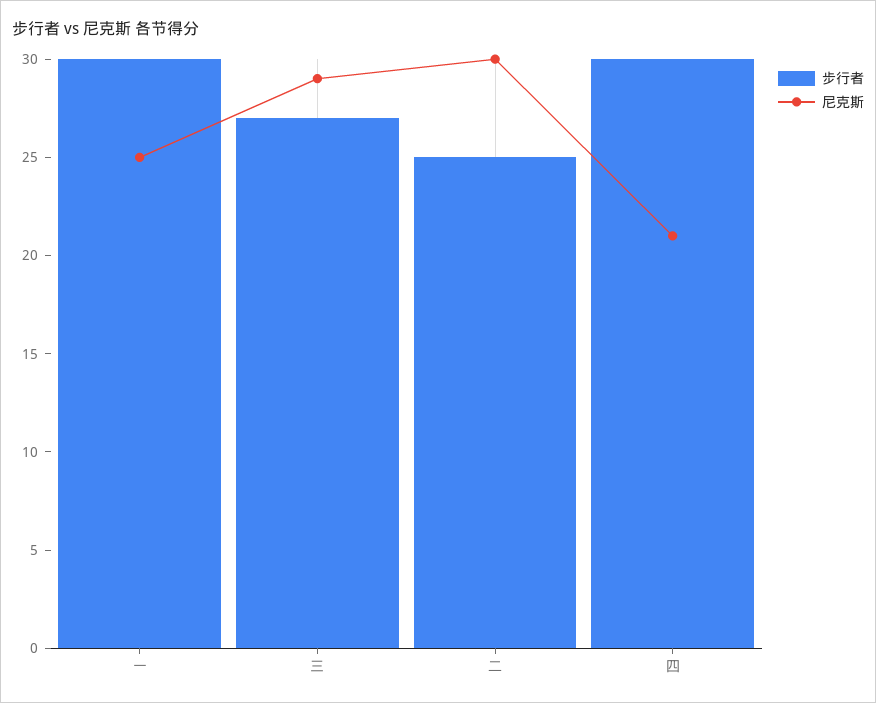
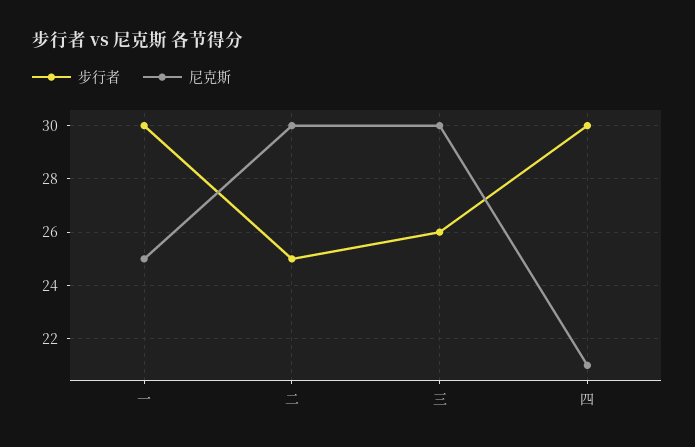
步行者, 三: 27 -> 26
尼克斯, 三: 29 -> 30

